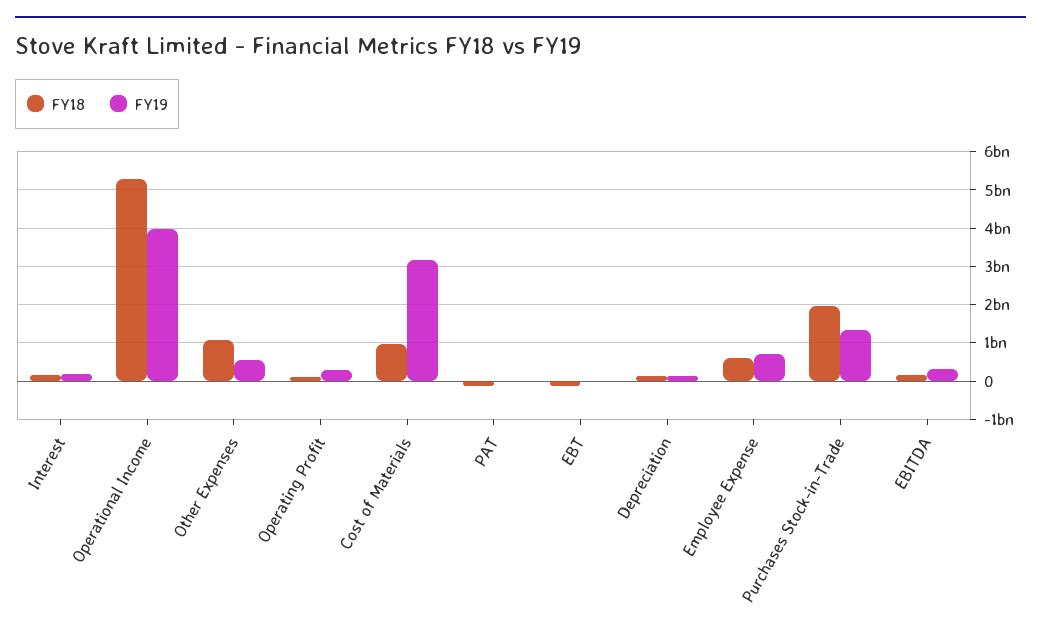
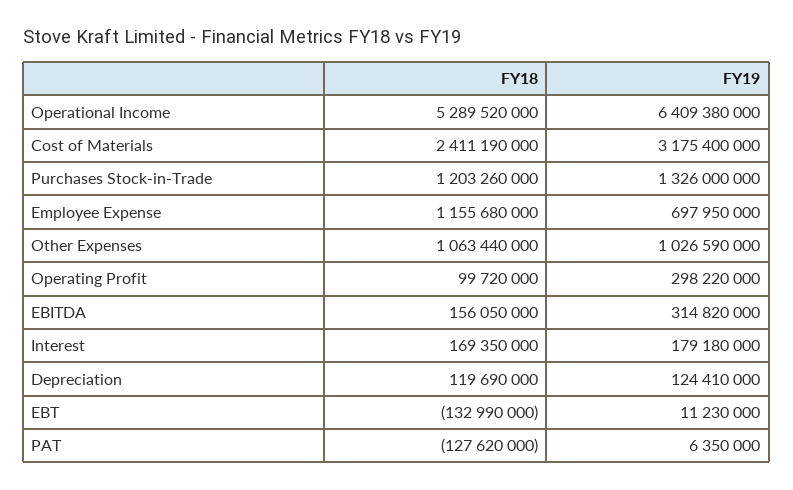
FY19, Operational Income: 4000000000 -> 6409380000
FY19, Other Expenses: 600000000 -> 1026590000
FY18, Cost of Materials: 1000000000 -> 2411190000
FY18, Employee Expense: 600000000 -> 1155680000
FY18, Purchases Stock-in-Trade: 2000000000 -> 1203260000

